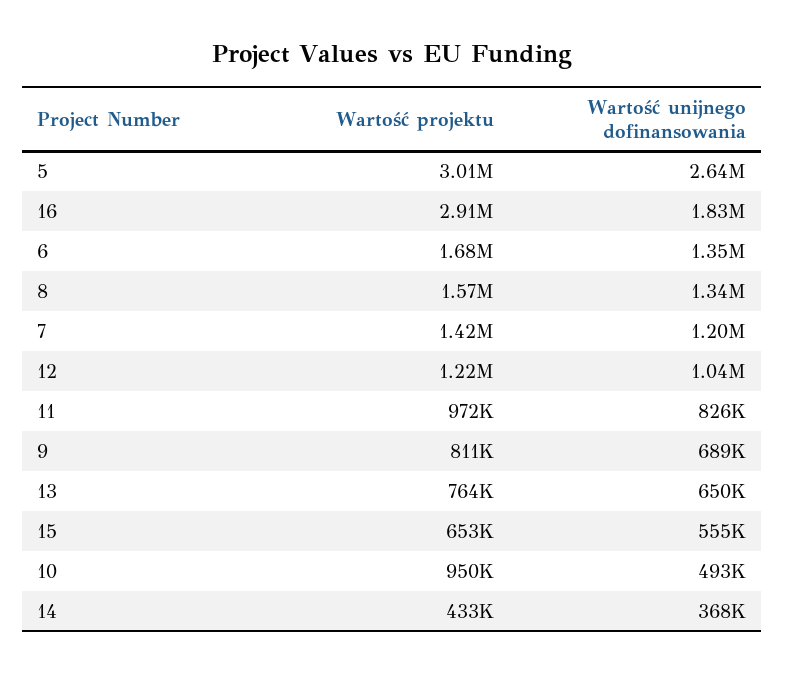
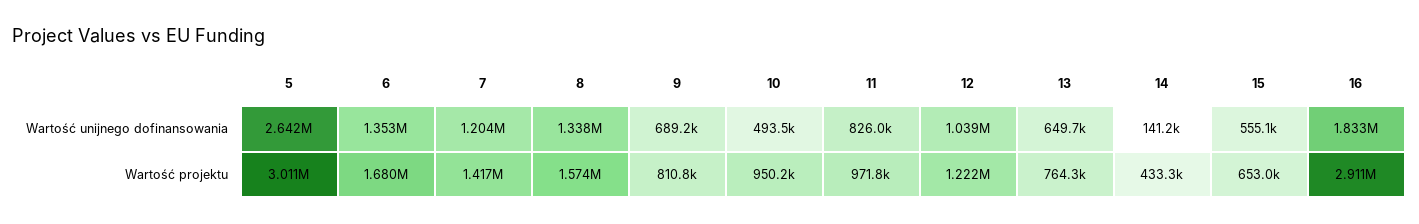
Wartość unijnego dofinansowania, 14: 368000 -> 141200

